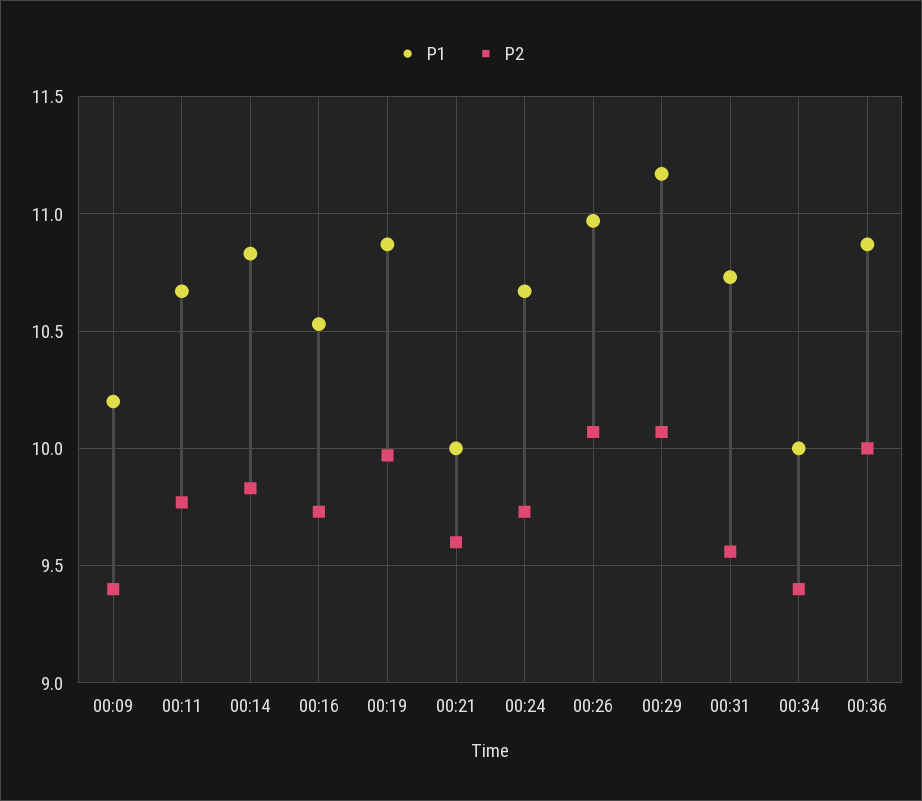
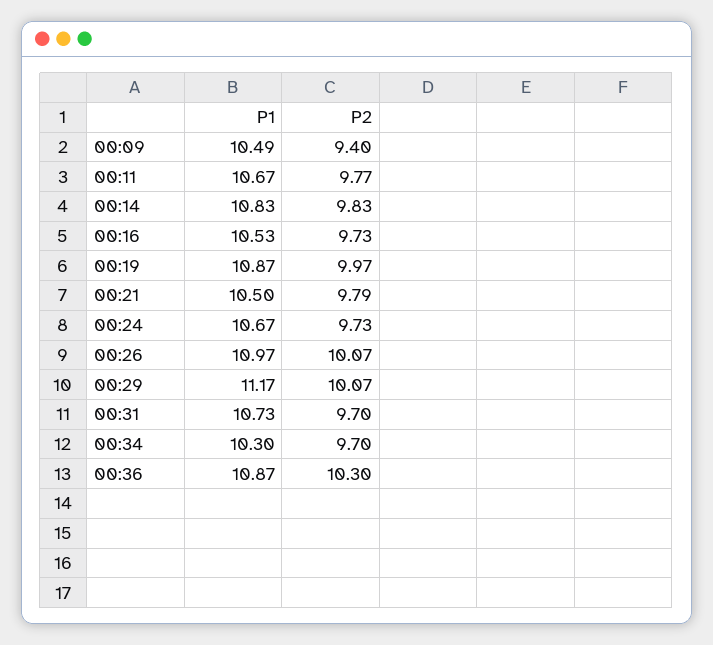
P1, 00:09: 10.2 -> 10.49
P1, 00:21: 10 -> 10.5
P2, 00:21: 9.6 -> 9.79
P2, 00:31: 9.55 -> 9.7
P1, 00:34: 10 -> 10.3
P2, 00:34: 9.4 -> 9.7
P2, 00:36: 10 -> 10.3

